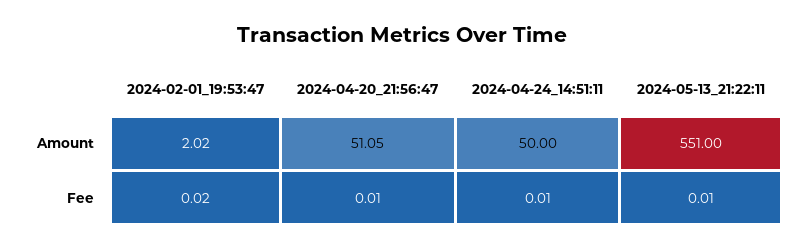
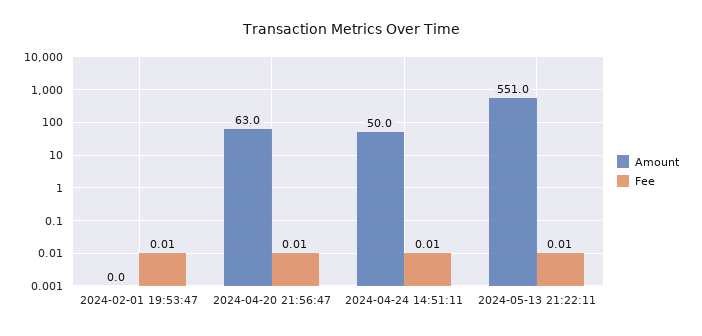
Amount, 2024-02-01_19:53:47: 2.02 -> 0
Amount, 2024-04-20_21:56:47: 51.05 -> 63
Fee, 2024-02-01_19:53:47: 0.02 -> 0.01

